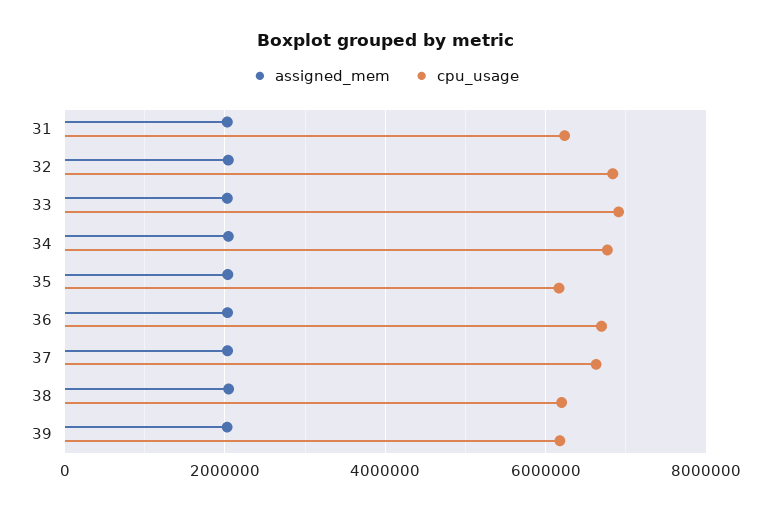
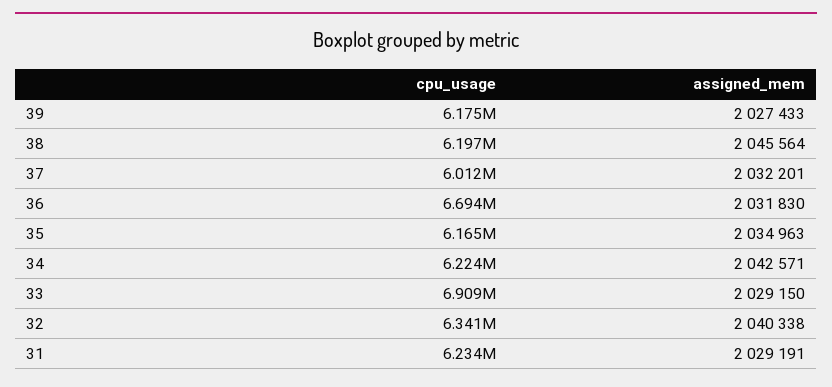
cpu_usage, 32: 6800000 -> 6341000
cpu_usage, 34: 6800000 -> 6224000
cpu_usage, 37: 6600000 -> 6012000

